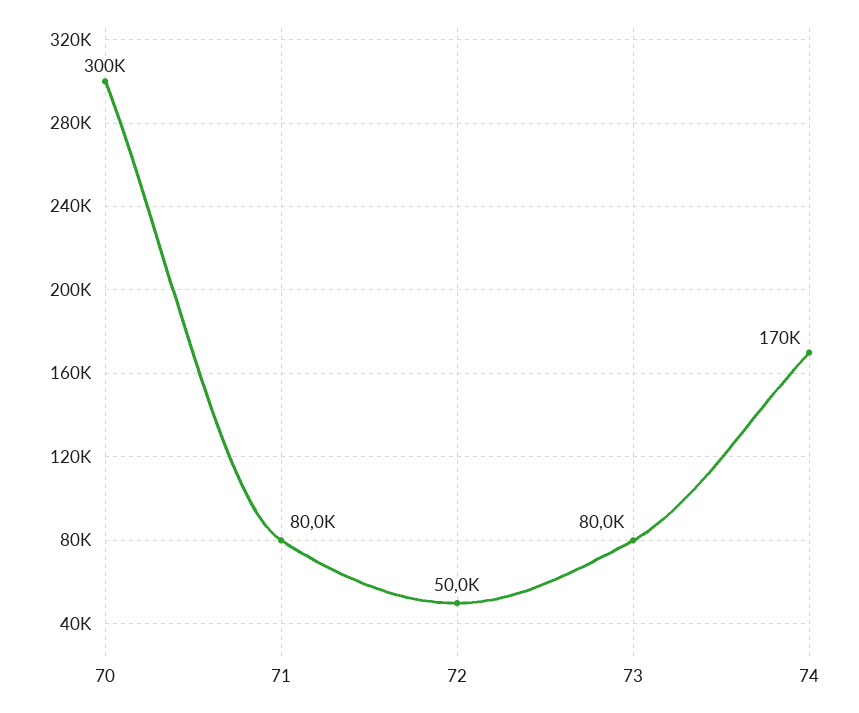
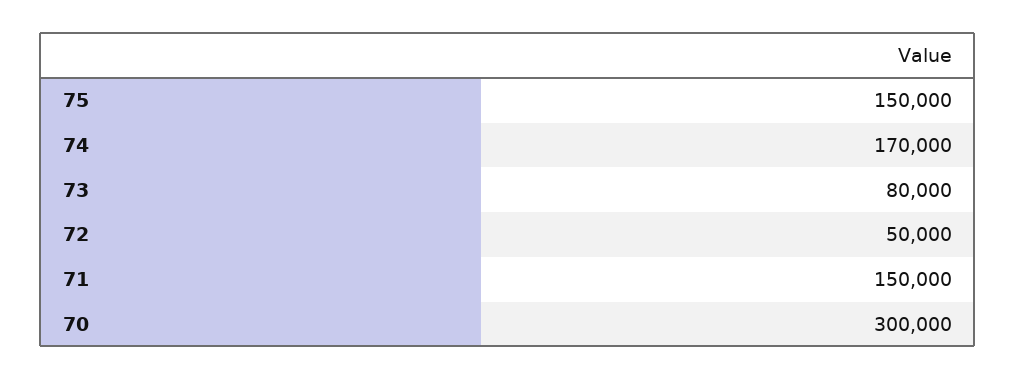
71: 80000 -> 150000
75: none -> 150000

